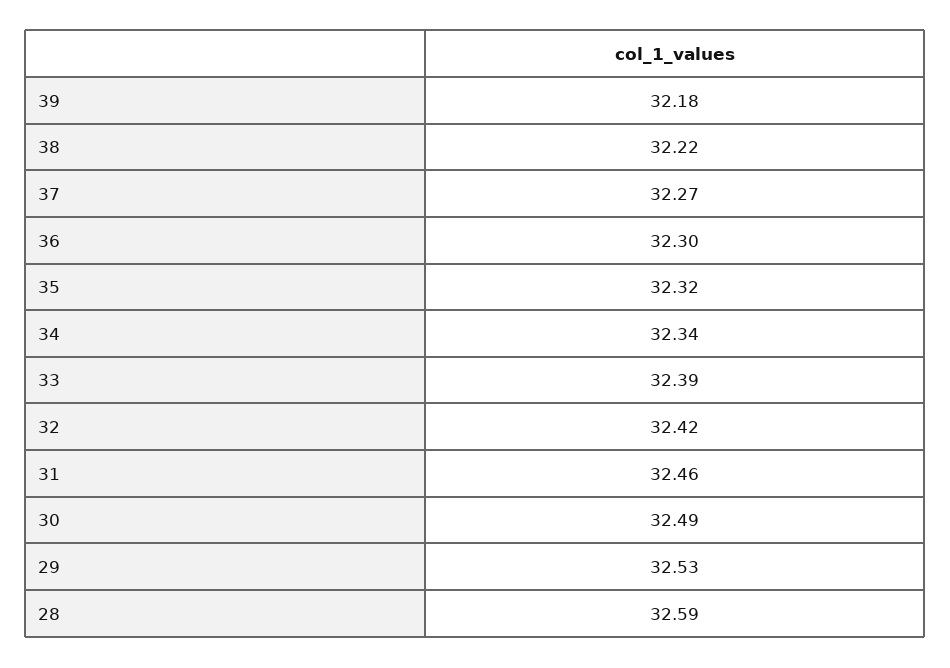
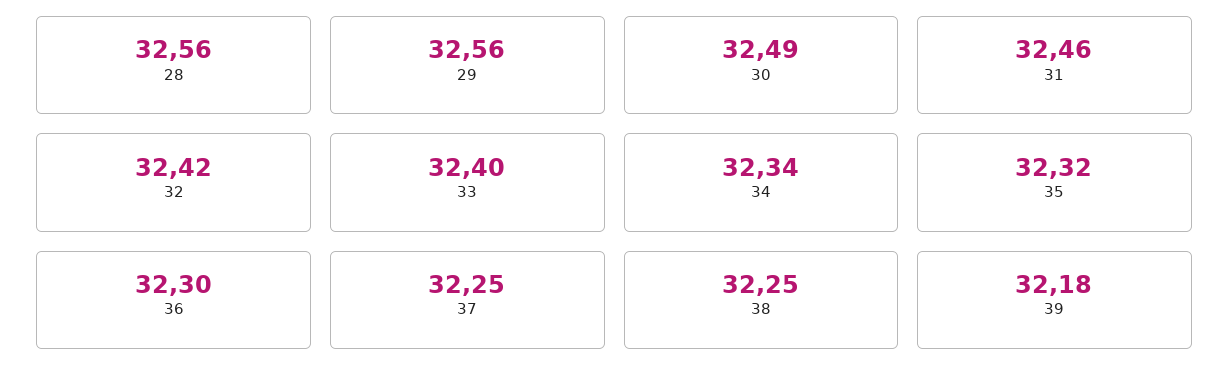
38: 32.22 -> 32.25
37: 32.27 -> 32.25
33: 32.39 -> 32.4
29: 32.53 -> 32.56
28: 32.59 -> 32.56

